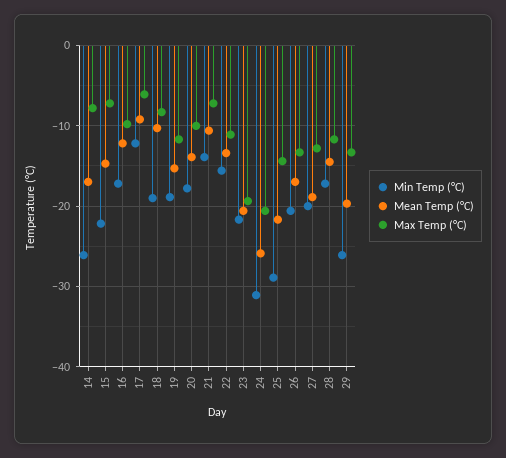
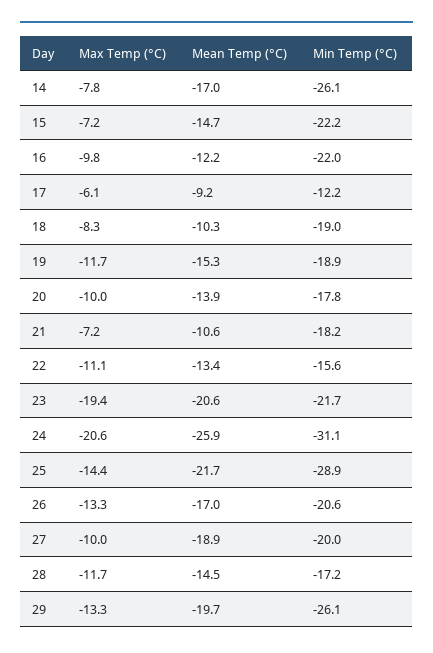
Min Temp (°C), 16: -17 -> -22
Min Temp (°C), 21: -14 -> -18.2
Max Temp (°C), 27: -13 -> -10

